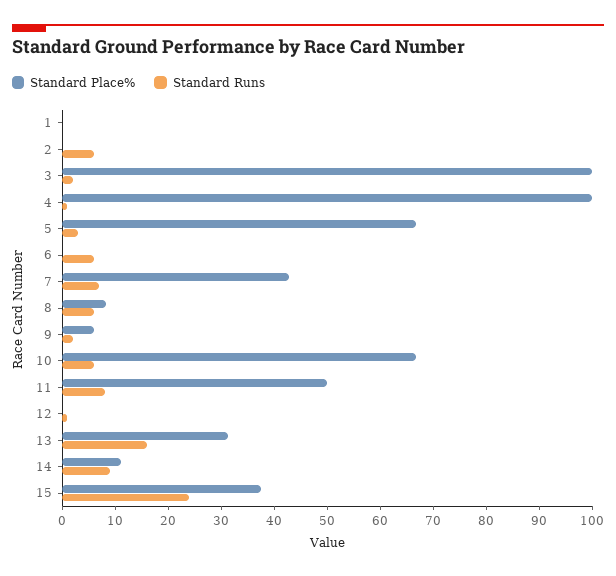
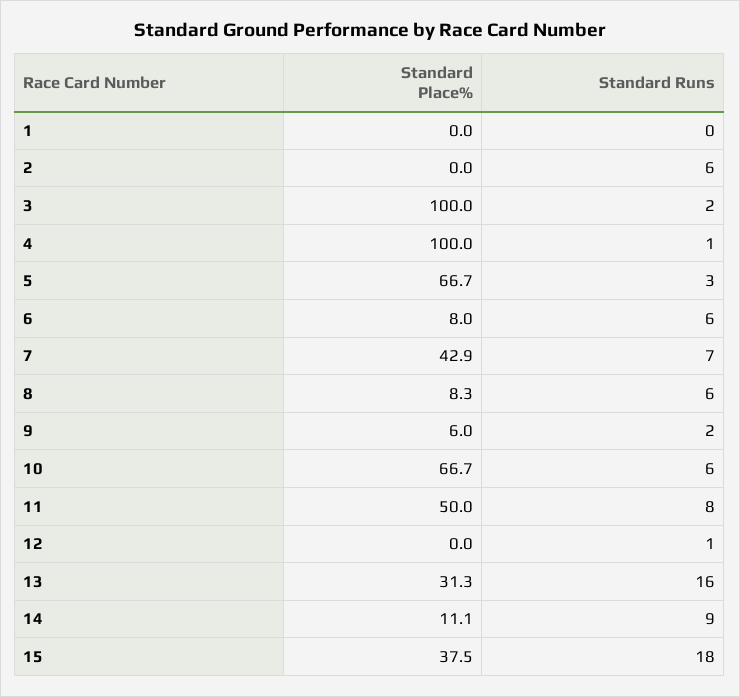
Standard Place%, 6: 0 -> 8
Standard Runs, 15: 24 -> 18

